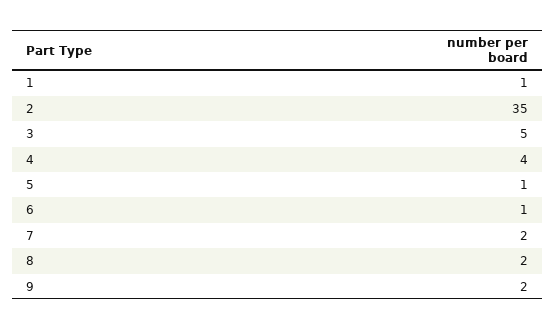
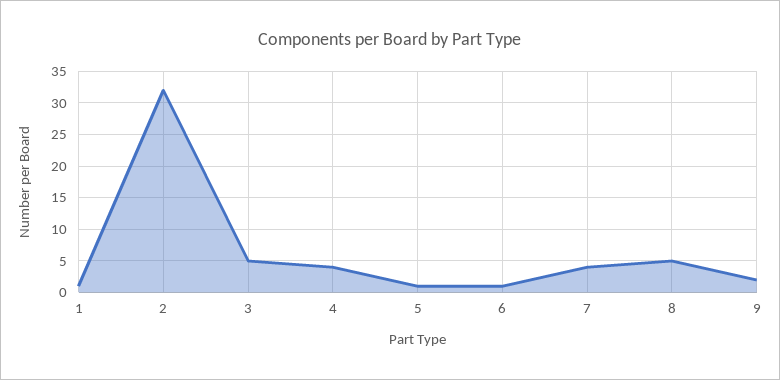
2: 35 -> 32
7: 2 -> 4
8: 2 -> 5

